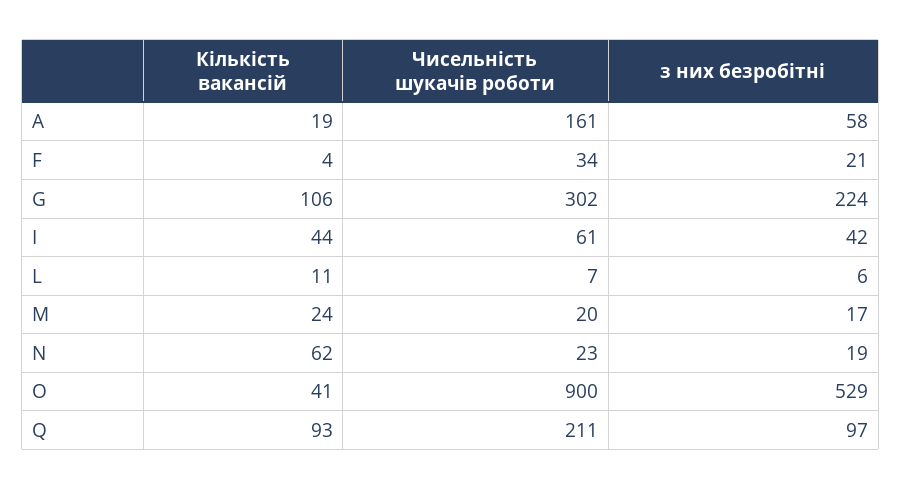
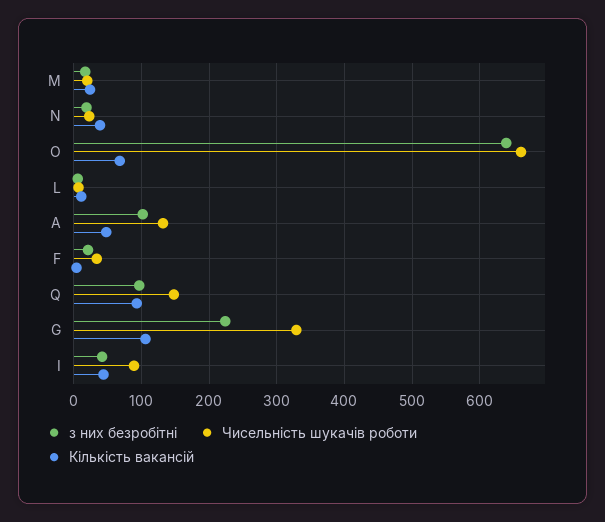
Кількість вакансій, A: 19 -> 50
Чисельність шукачів роботи, A: 161 -> 130
з них безробітні, A: 58 -> 100
Чисельність шукачів роботи, G: 302 -> 330
Чисельність шукачів роботи, I: 61 -> 90
Кількість вакансій, N: 62 -> 40
Кількість вакансій, O: 41 -> 70
Чисельність шукачів роботи, O: 900 -> 660
з них безробітні, O: 529 -> 640
Чисельність шукачів роботи, Q: 211 -> 150

